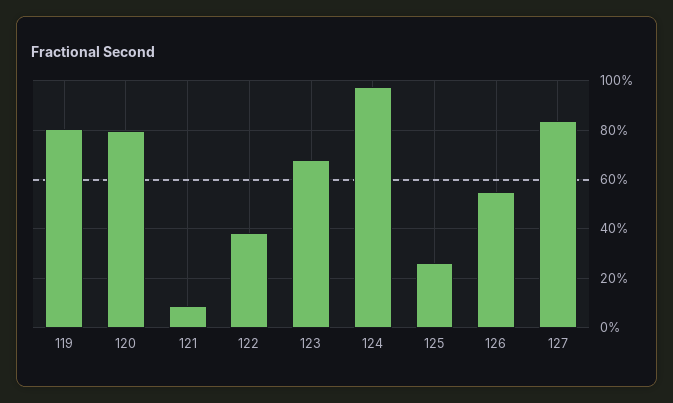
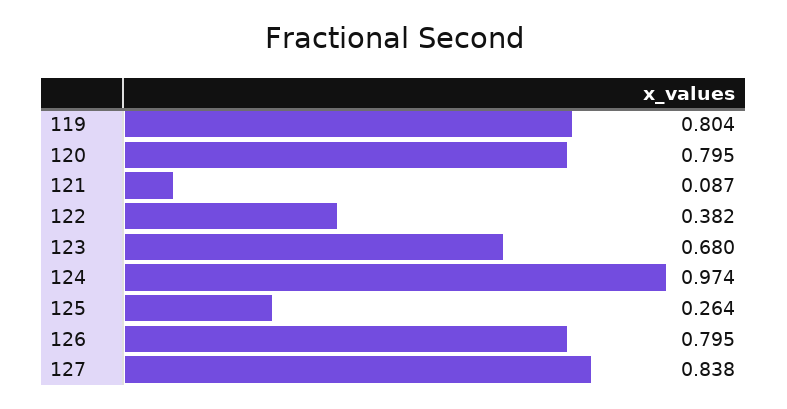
126: 0.55 -> 0.795

